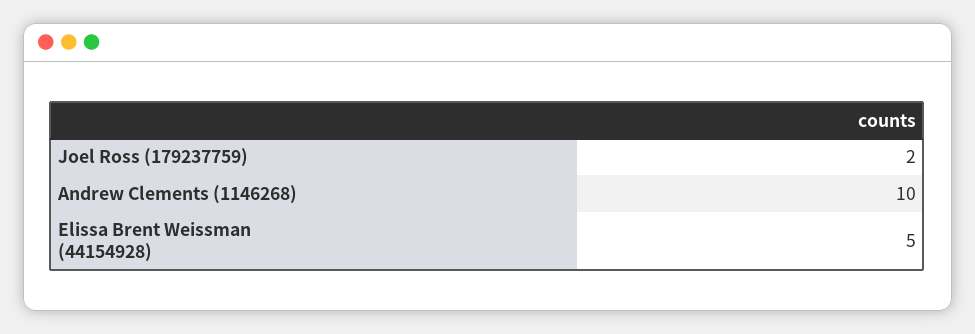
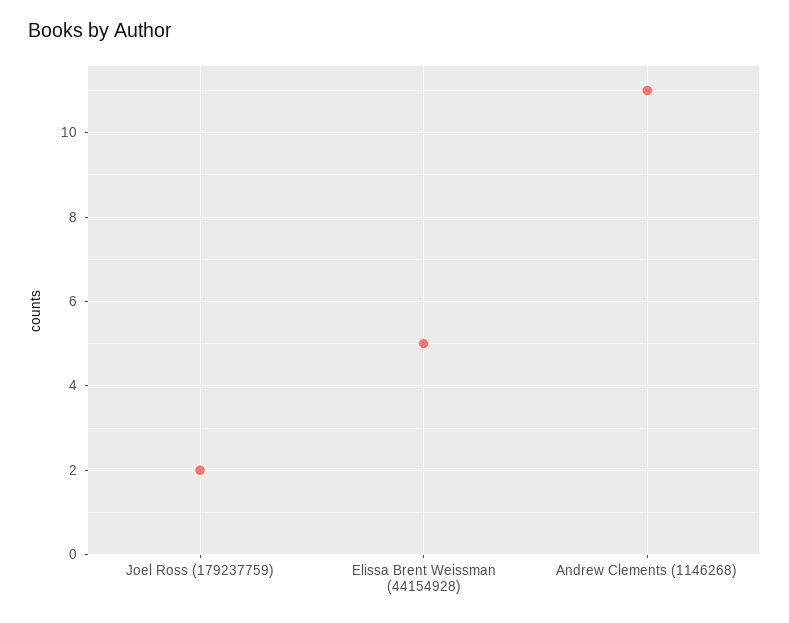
Andrew Clements (1146268): 10 -> 11

